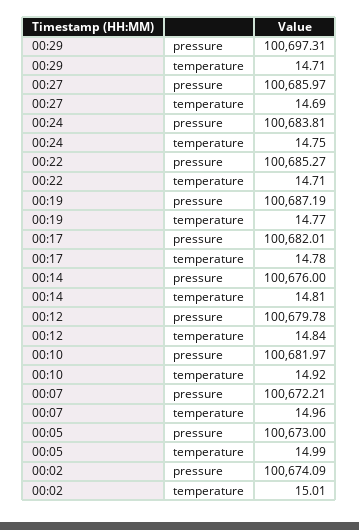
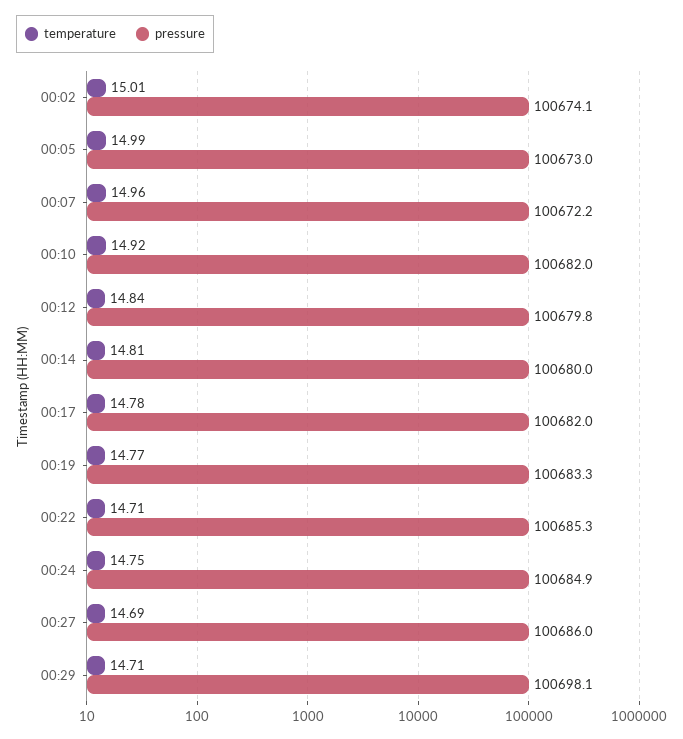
pressure, 00:29: 100697.31 -> 100698.1
pressure, 00:24: 100683.81 -> 100684.9
pressure, 00:19: 100687.19 -> 100683.3
pressure, 00:14: 100676 -> 100680

